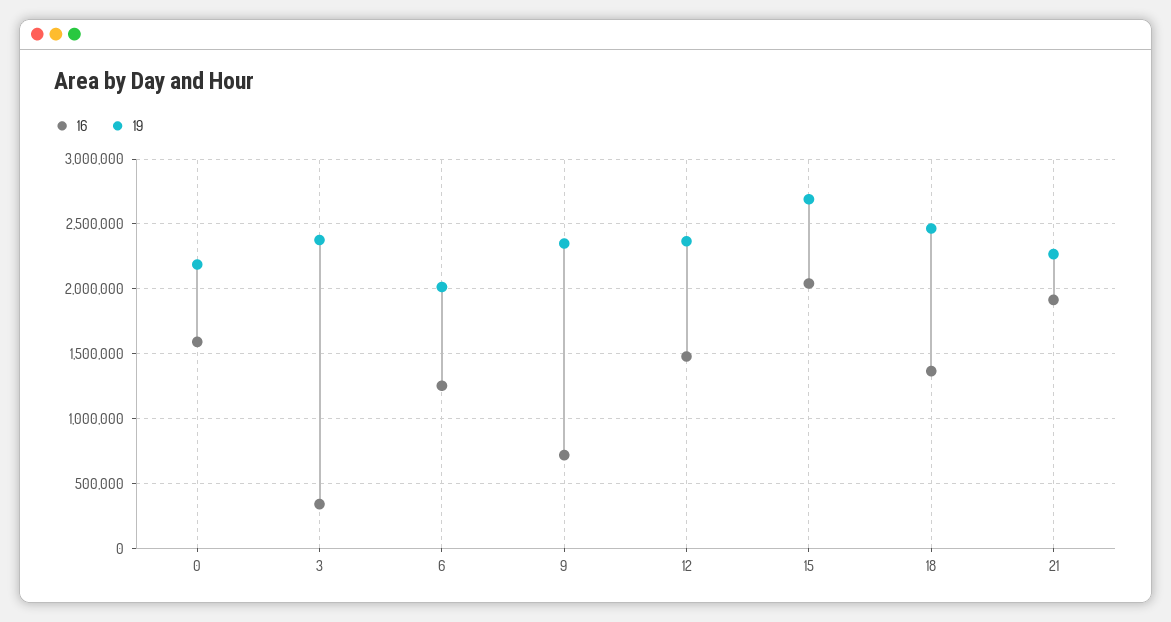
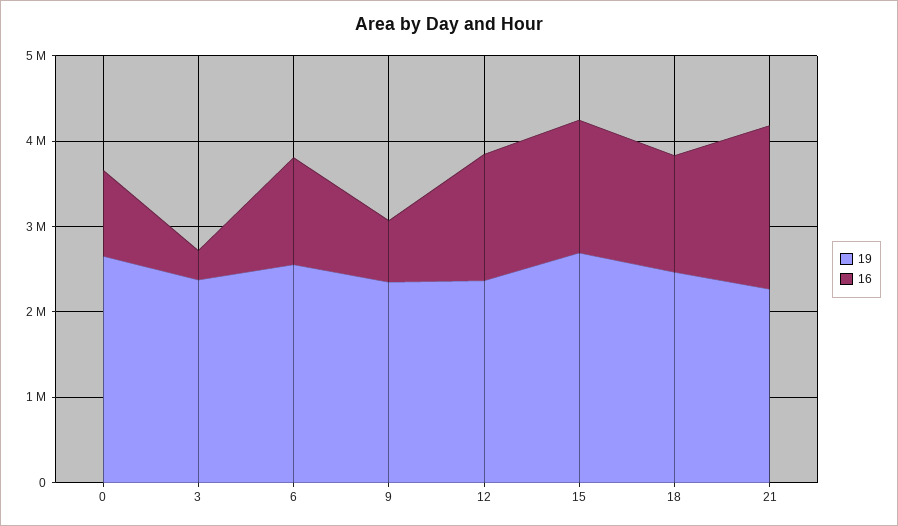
16, 0: 1600000 -> 1000000
19, 0: 2200000 -> 2600000
19, 6: 2000000 -> 2600000
16, 15: 2050000 -> 1600000

